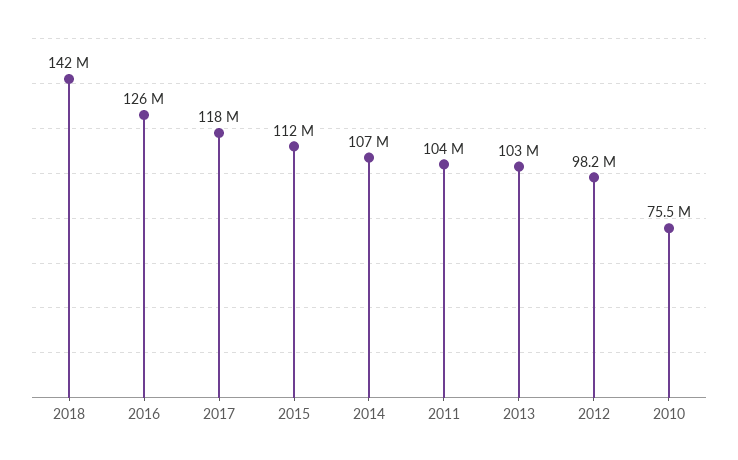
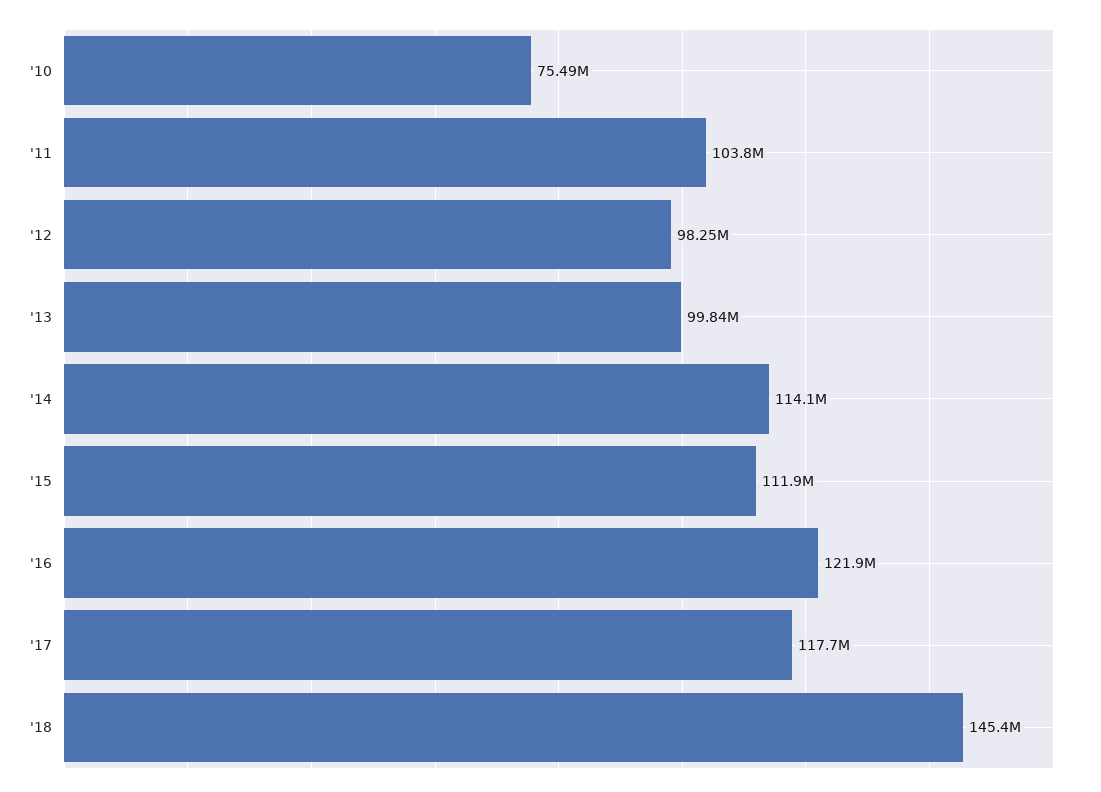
2018: 142000000 -> 145400000
2016: 126000000 -> 121900000
2014: 107000000 -> 114100000
2013: 103000000 -> 99840000

